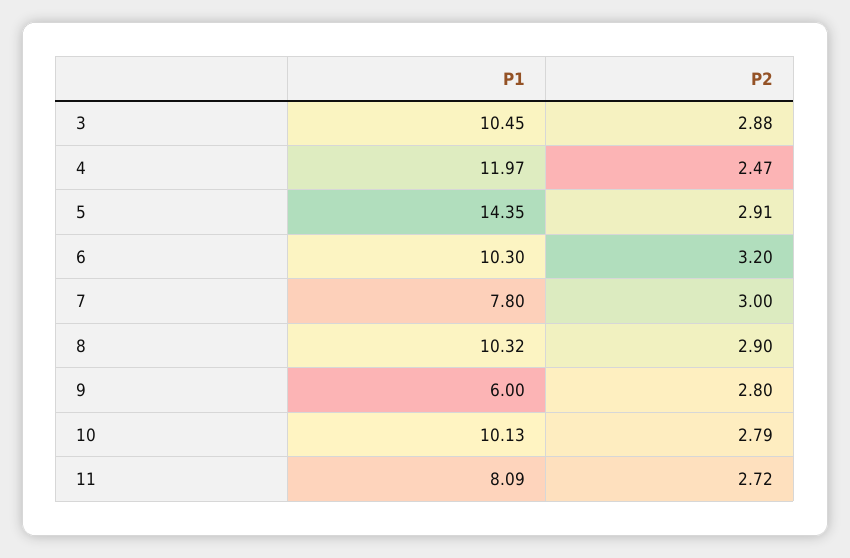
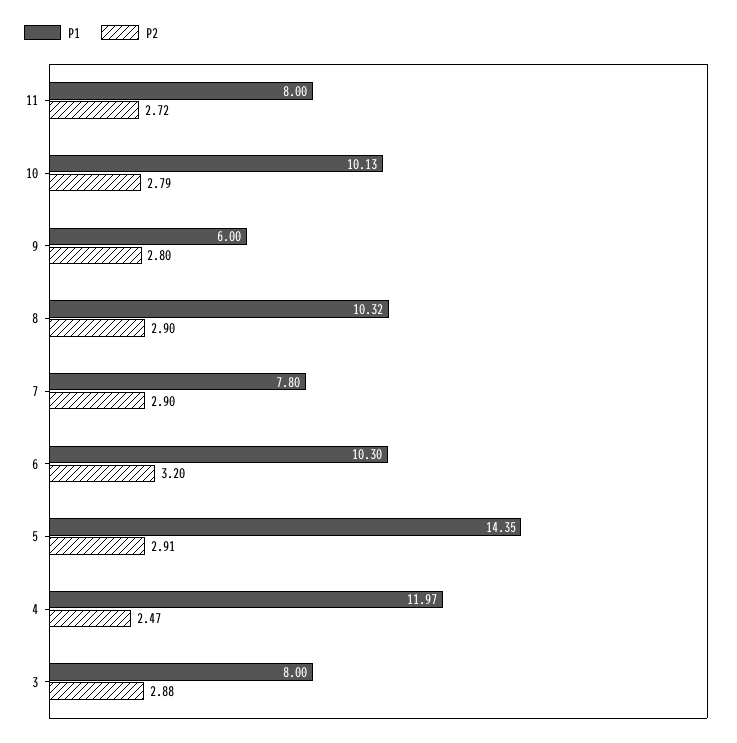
P1, 3: 10.45 -> 8
P2, 7: 3 -> 2.9
P1, 11: 8.09 -> 8

